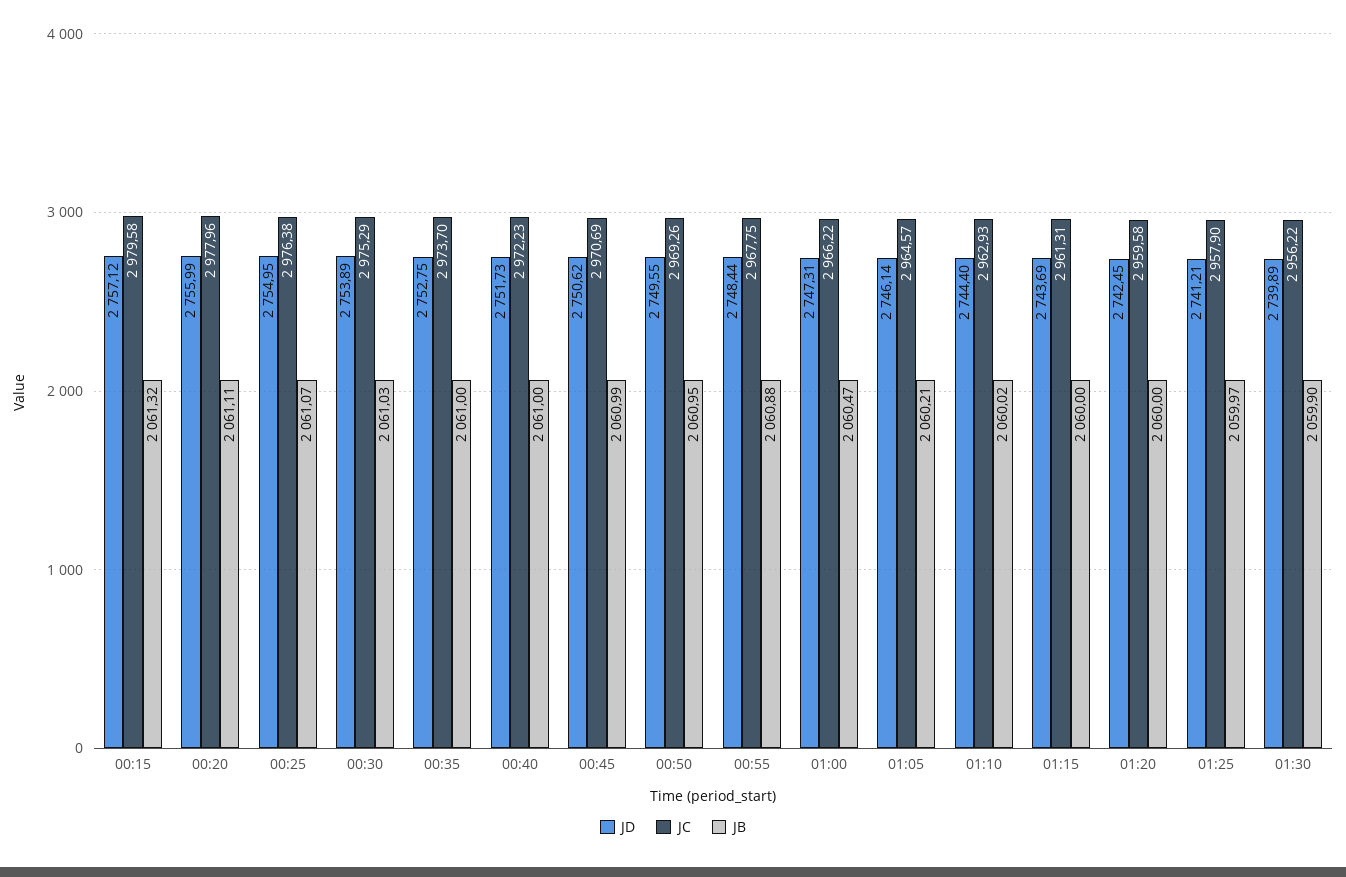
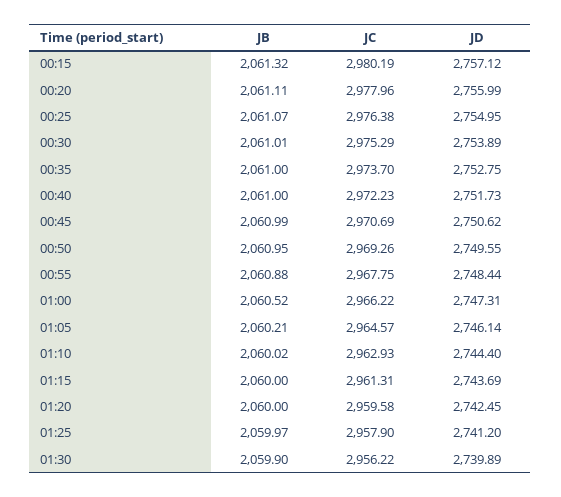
JC, 00:15: 2979.58 -> 2980.19
JB, 00:30: 2061.03 -> 2061.01
JB, 01:00: 2060.47 -> 2060.52
JD, 01:25: 2741.21 -> 2741.2

